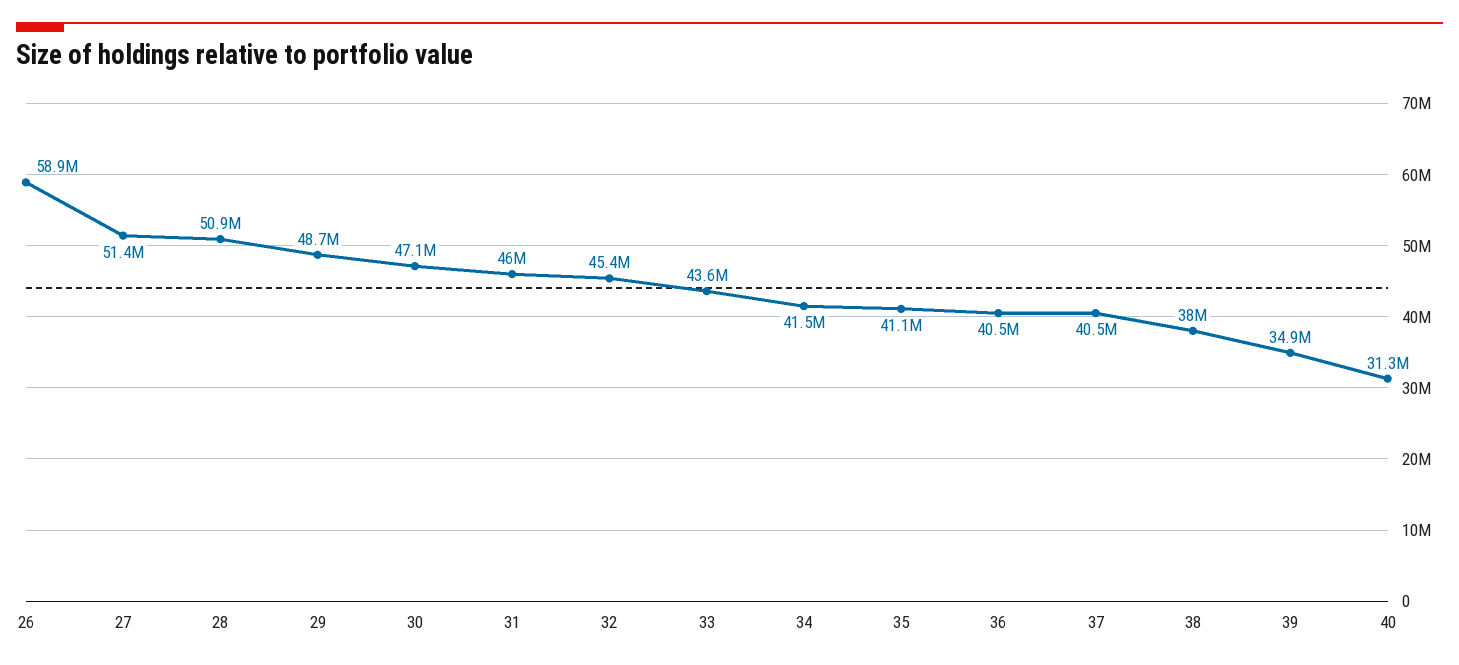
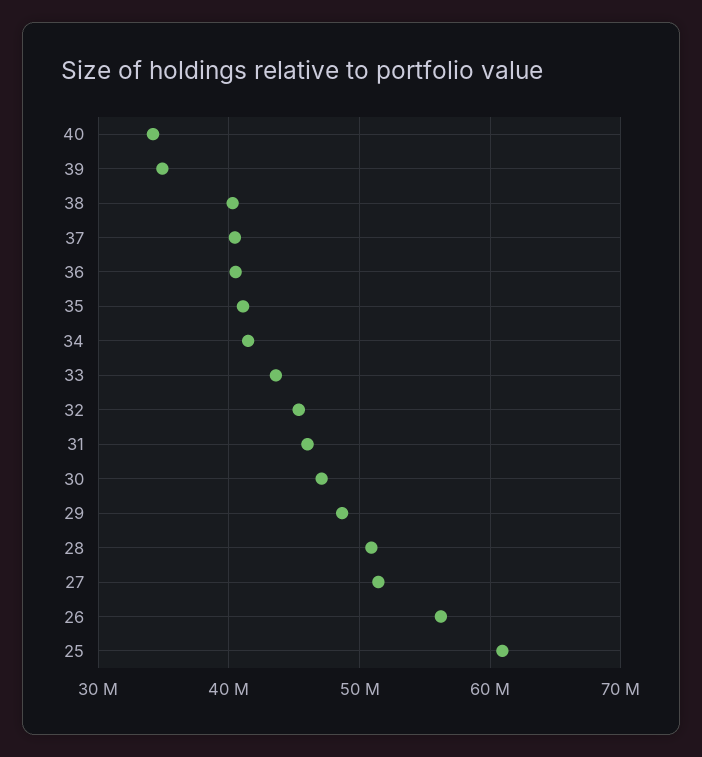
26: 58900000 -> 56000000
38: 38000000 -> 40000000
40: 31300000 -> 34000000
25: none -> 61000000

